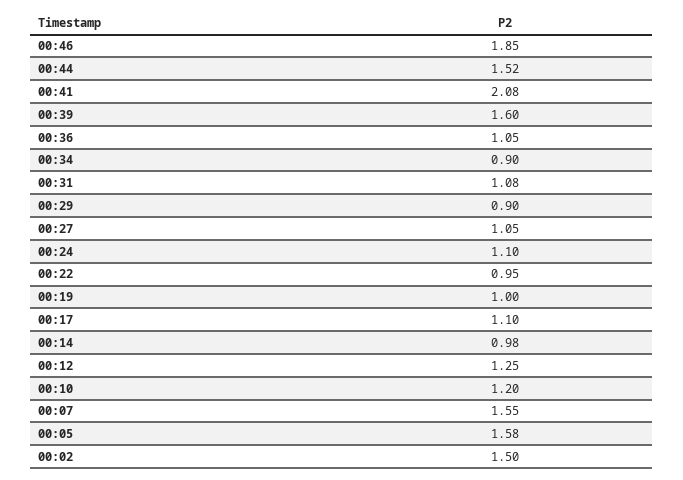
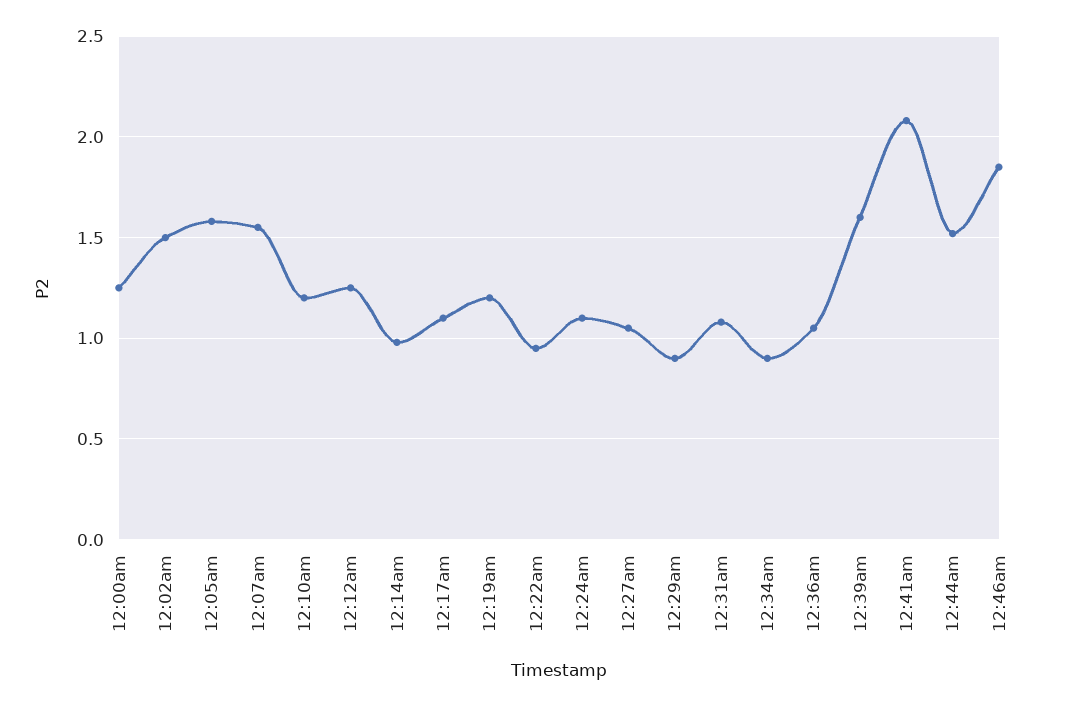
00:19: 1 -> 1.2
12:00am: none -> 1.25

